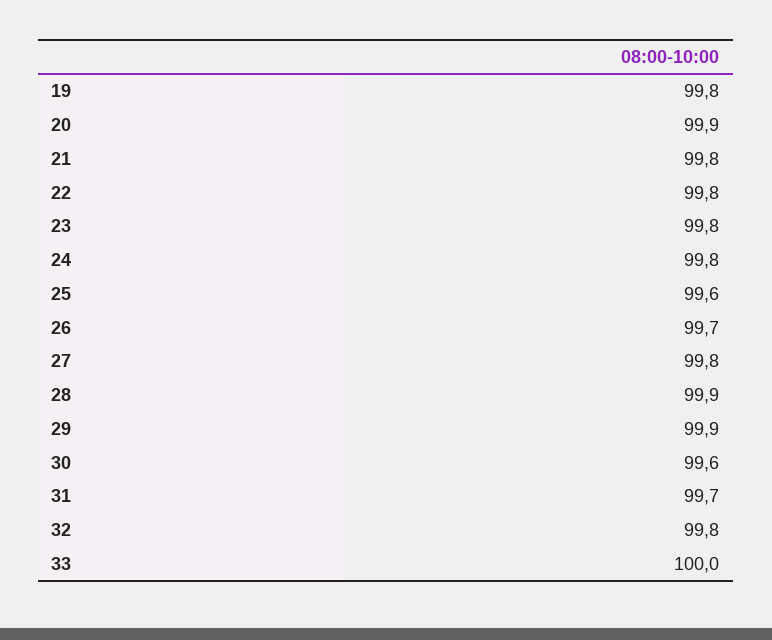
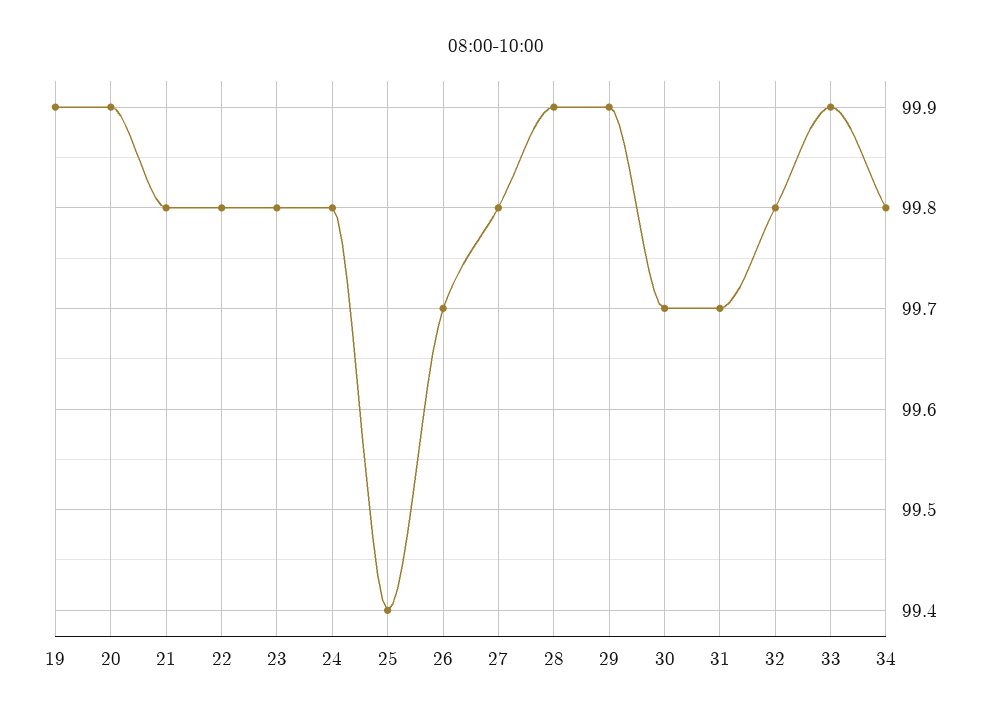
19: 99.8 -> 99.9
25: 99.6 -> 99.4
30: 99.6 -> 99.7
33: 100 -> 99.9
34: none -> 99.8

